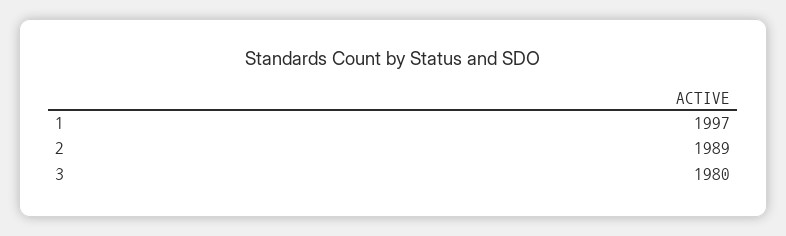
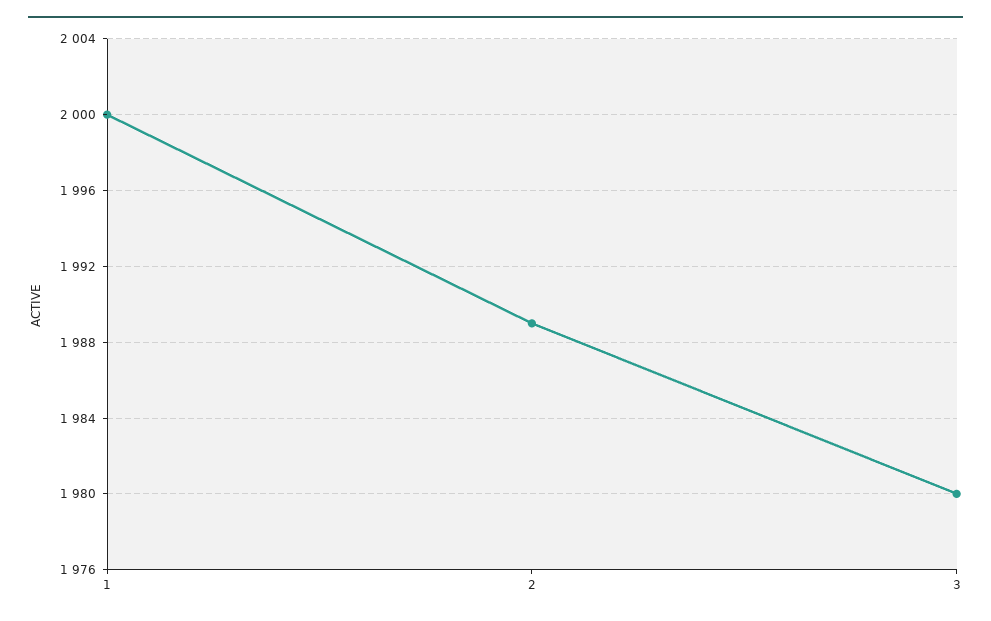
1: 1997 -> 2000

